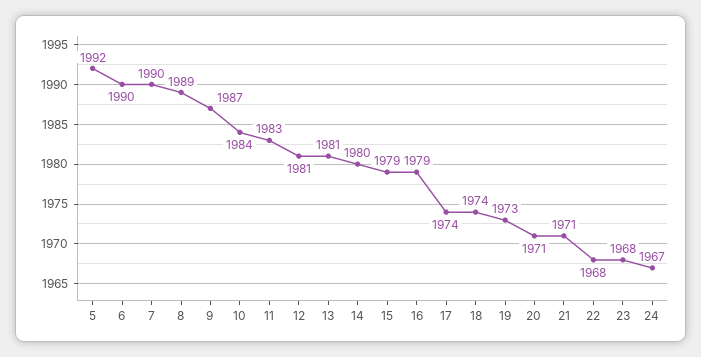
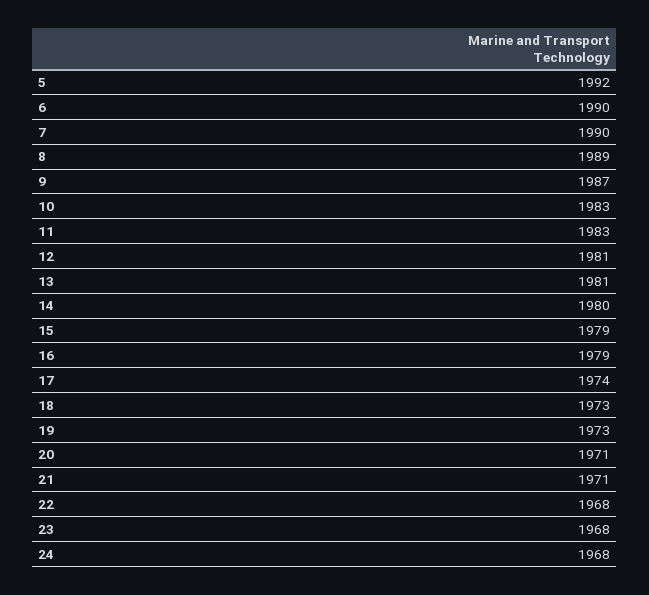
10: 1984 -> 1983
18: 1974 -> 1973
24: 1967 -> 1968

